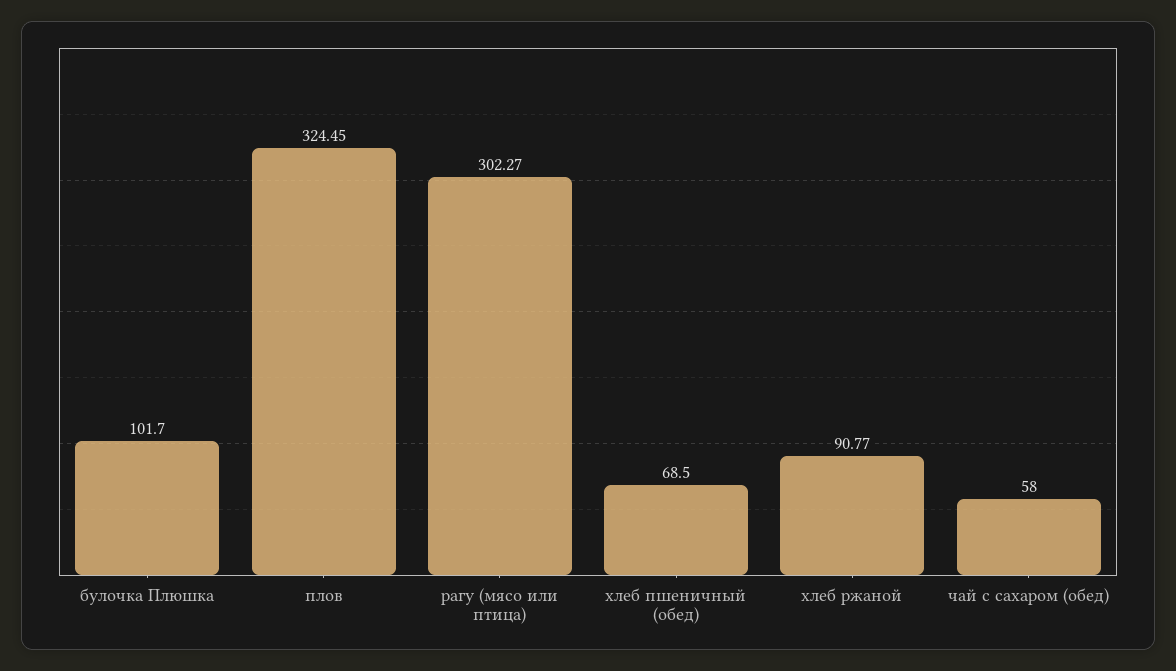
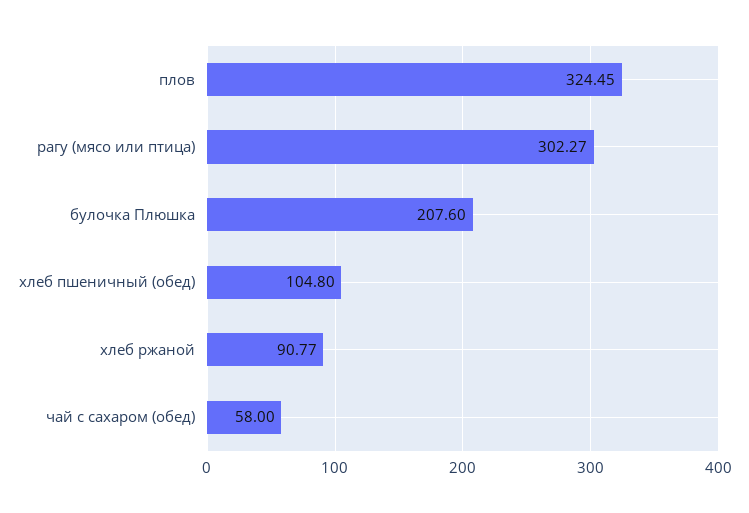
булочка Плюшка: 101.7 -> 207.6
хлеб пшеничный (обед): 68.5 -> 104.8

